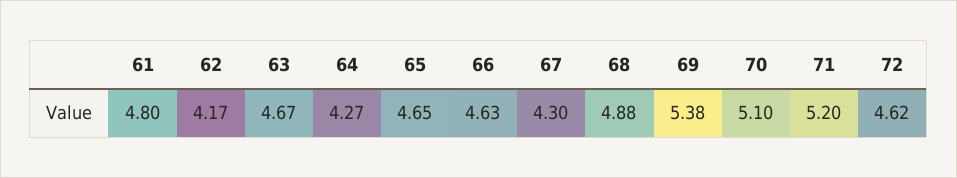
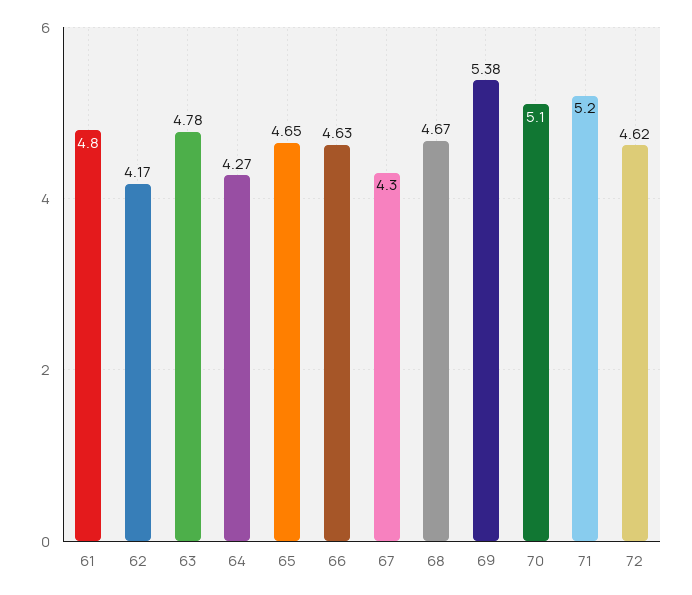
63: 4.67 -> 4.78
68: 4.88 -> 4.67

